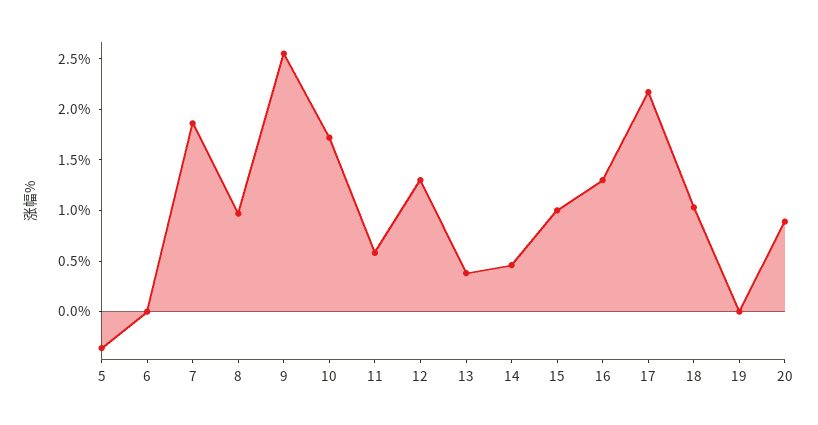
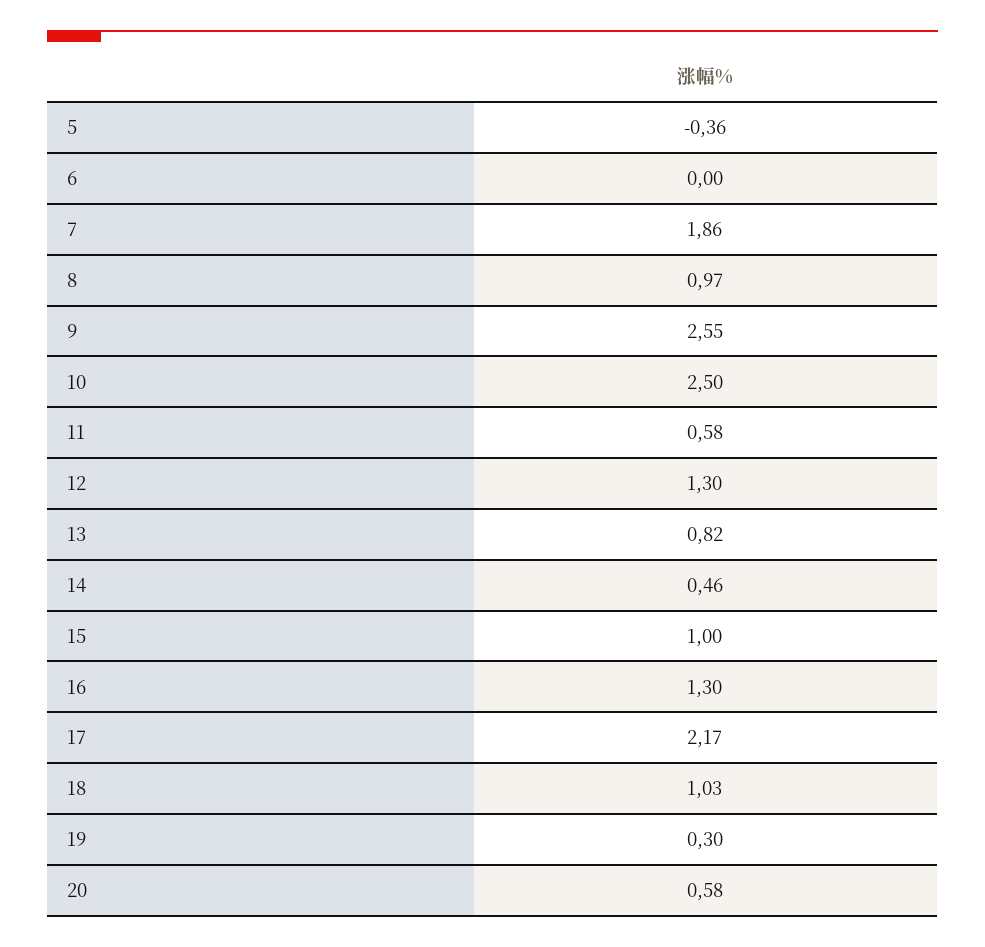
10: 1.7 -> 2.5
13: 0.4 -> 0.82
19: 0 -> 0.3
20: 0.9 -> 0.58

